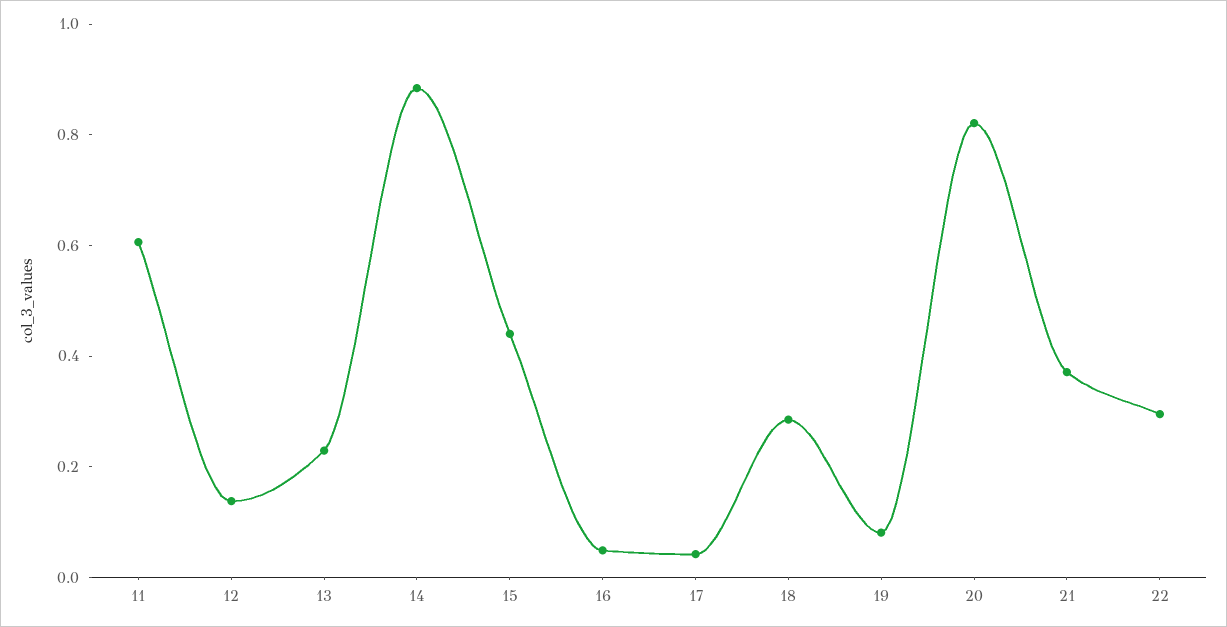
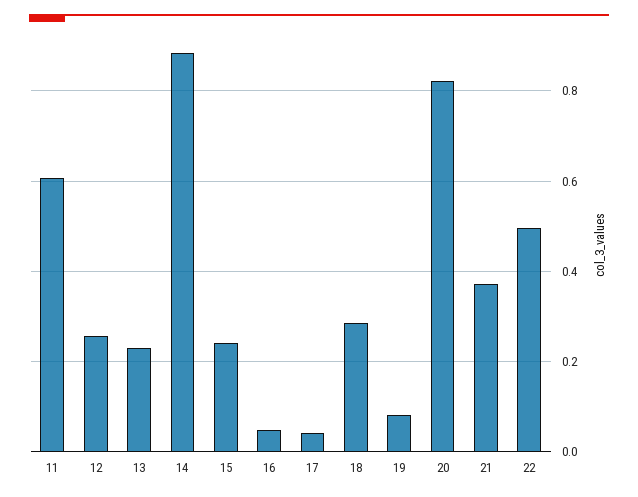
12: 0.15 -> 0.26
15: 0.45 -> 0.24
22: 0.3 -> 0.5

